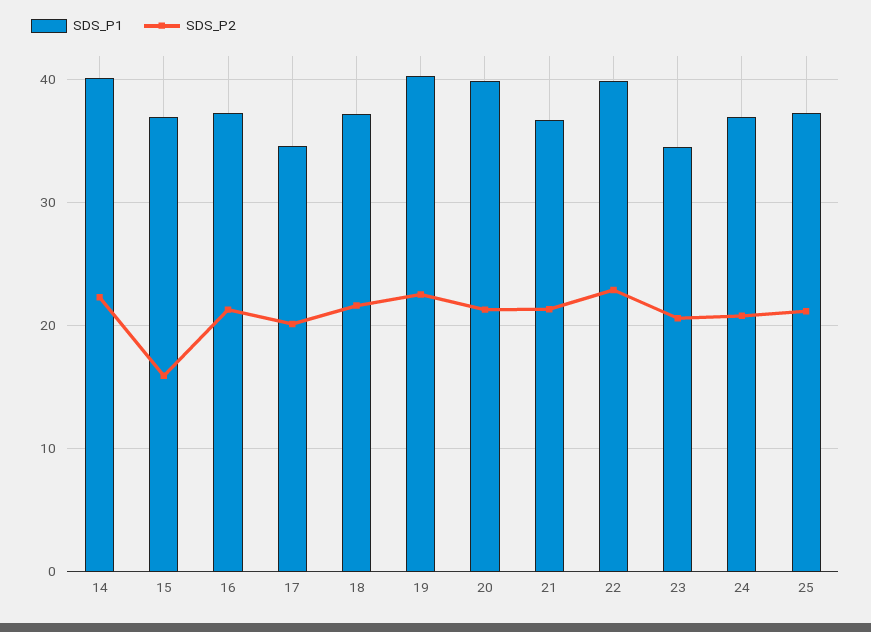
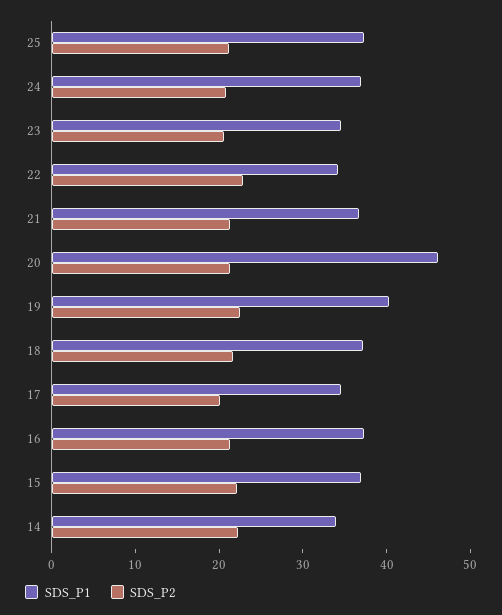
SDS_P1, 14: 40 -> 34
SDS_P2, 15: 16 -> 22
SDS_P1, 20: 40 -> 46
SDS_P1, 22: 40 -> 34

